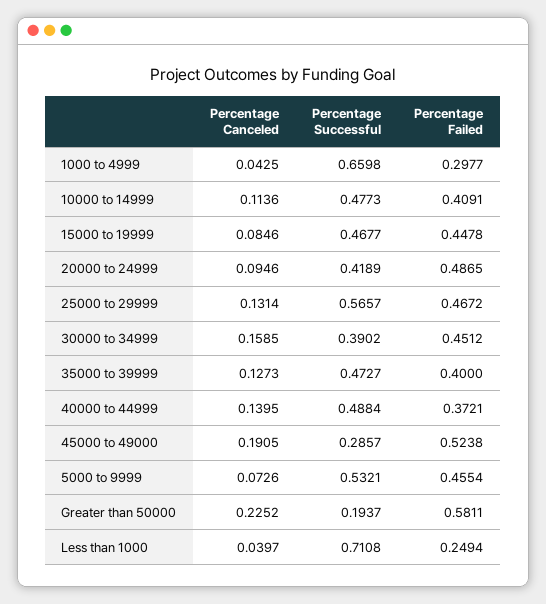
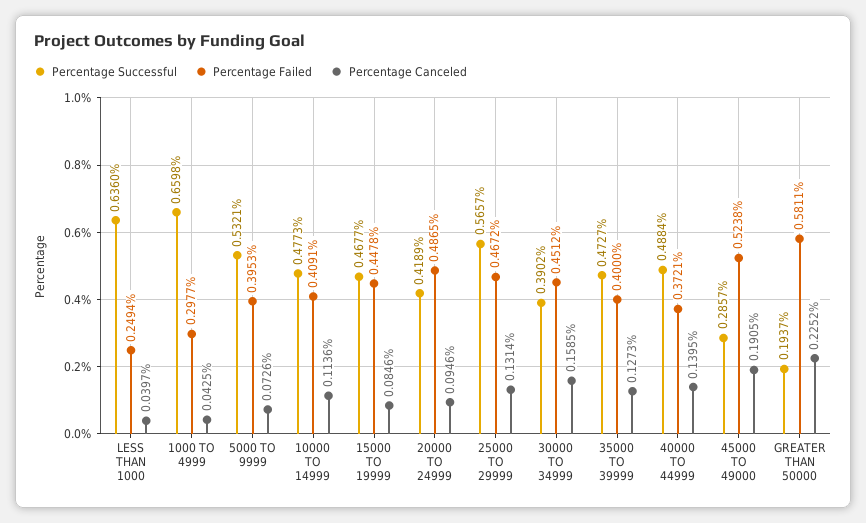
Percentage Failed, 5000 to 9999: 0.4554 -> 0.3953
Percentage Successful, Less than 1000: 0.7108 -> 0.636

